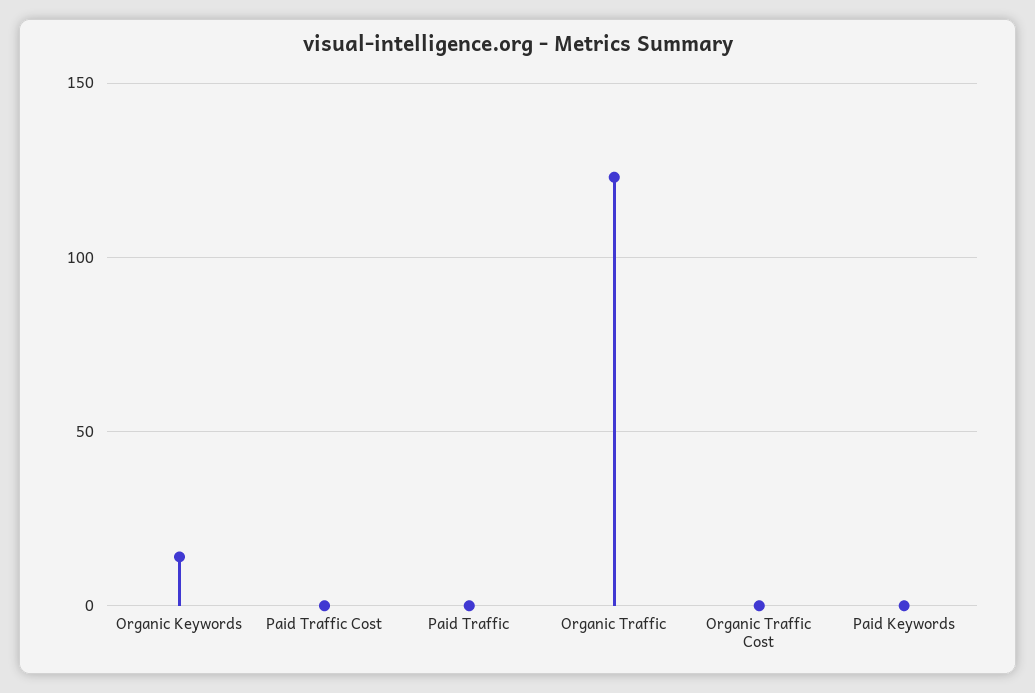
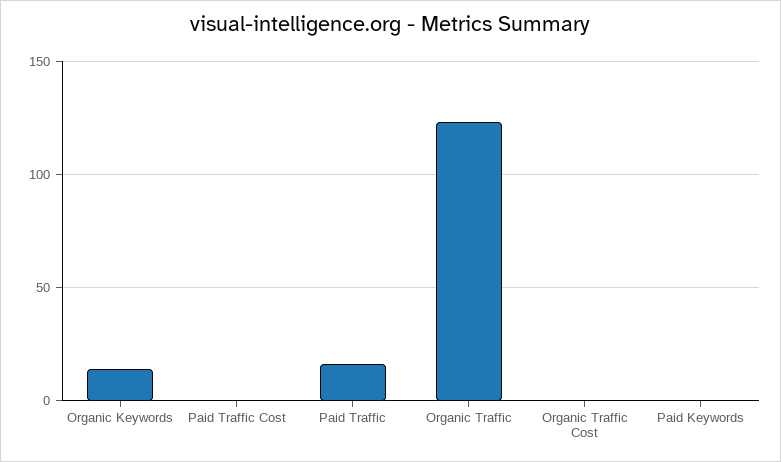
Paid Traffic: 0 -> 15

